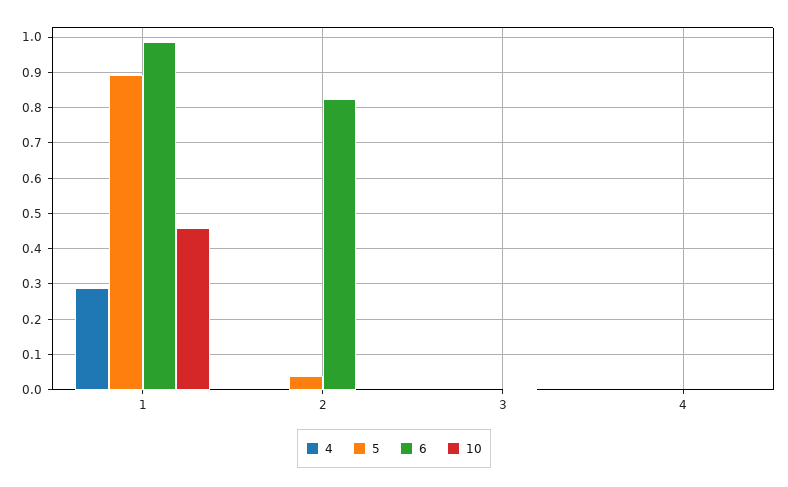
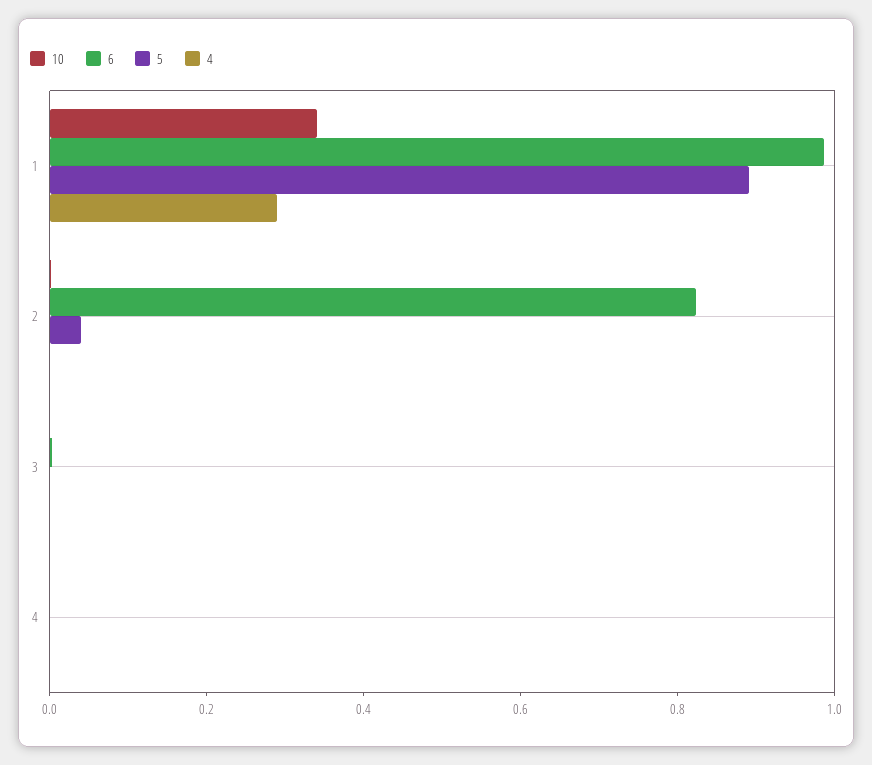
10, 1: 0.46 -> 0.35

